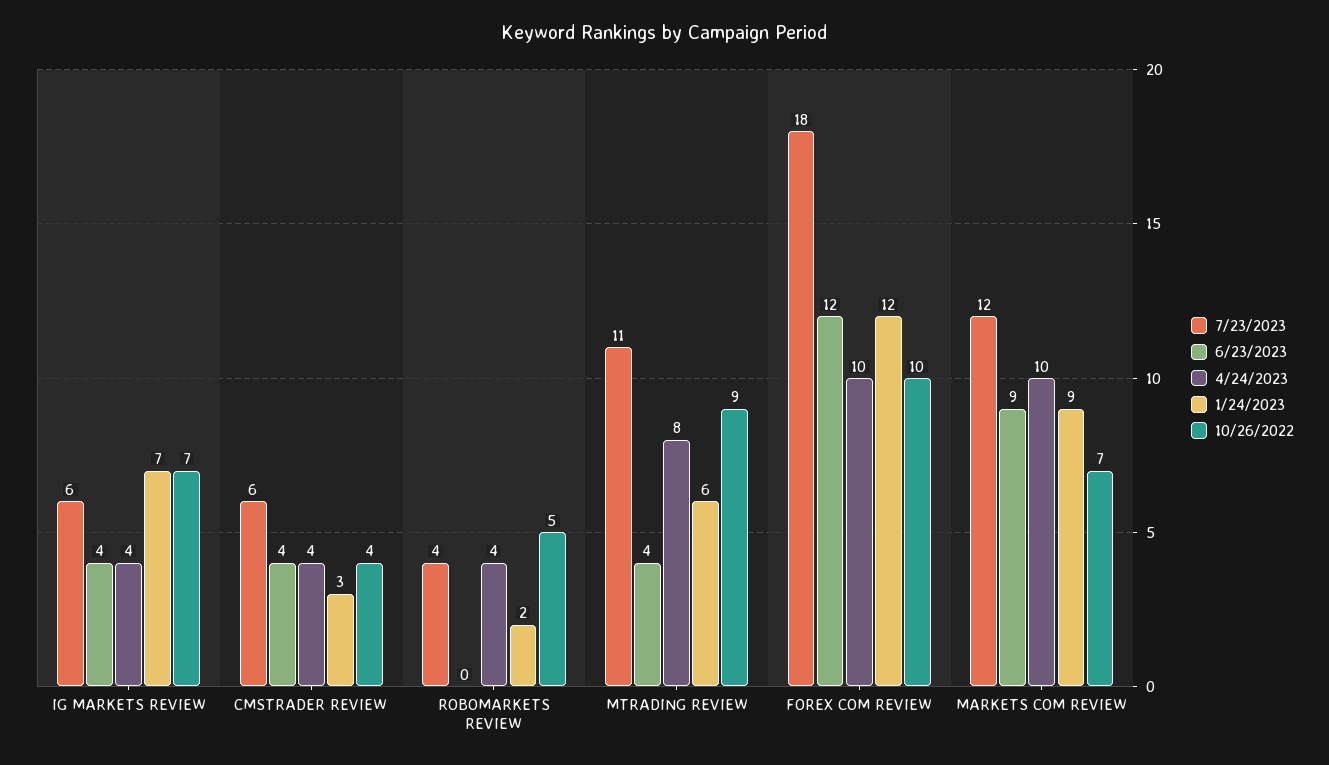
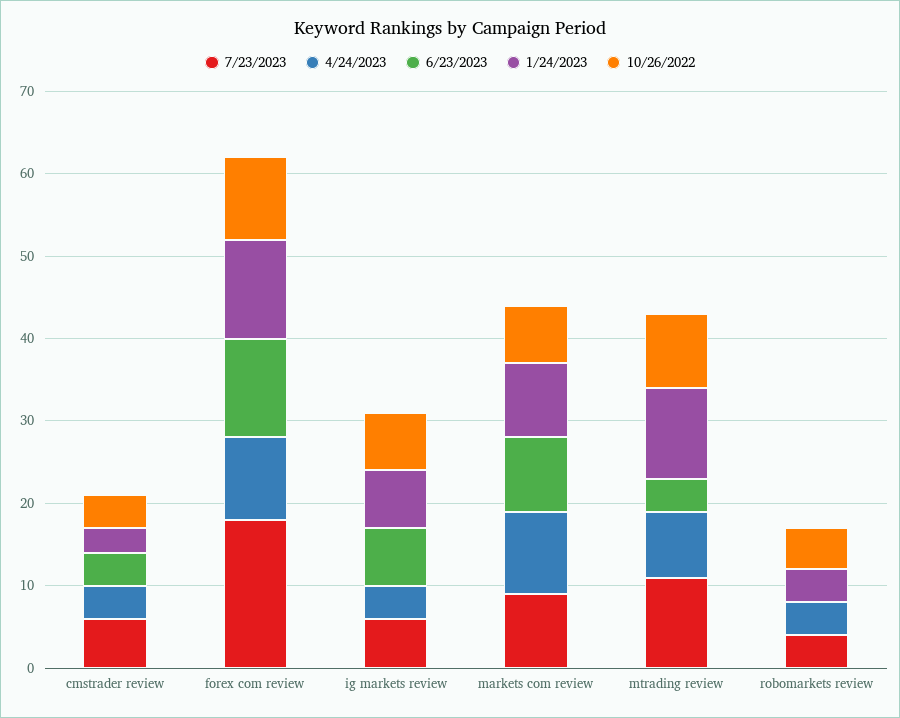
6/23/2023, IG MARKETS REVIEW: 4 -> 7
1/24/2023, ROBOMARKETS REVIEW: 2 -> 4
1/24/2023, MTRADING REVIEW: 6 -> 11
7/23/2023, MARKETS COM REVIEW: 12 -> 9

